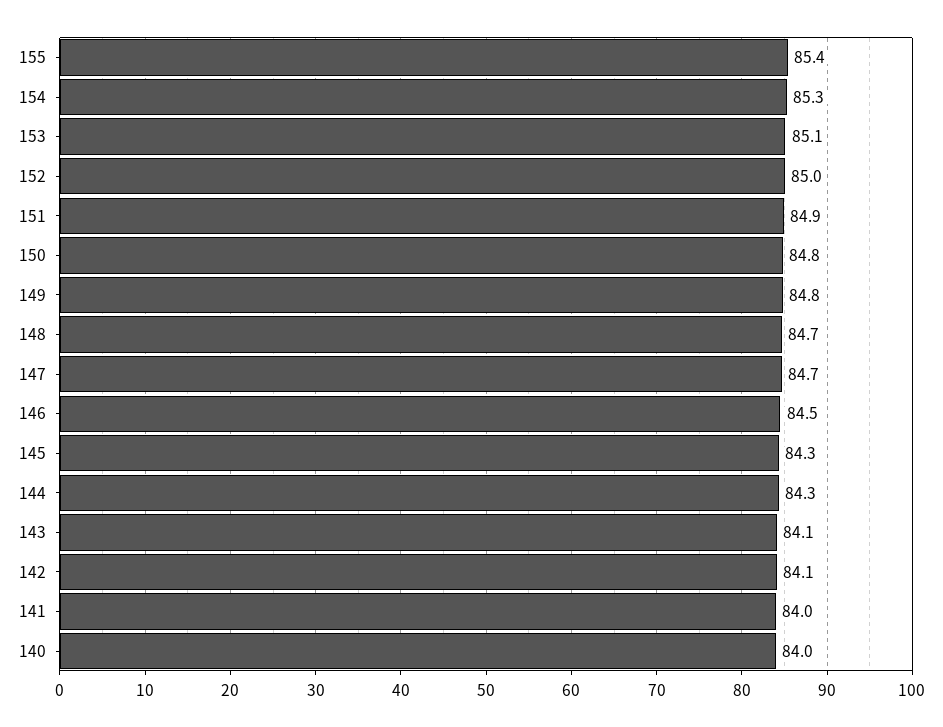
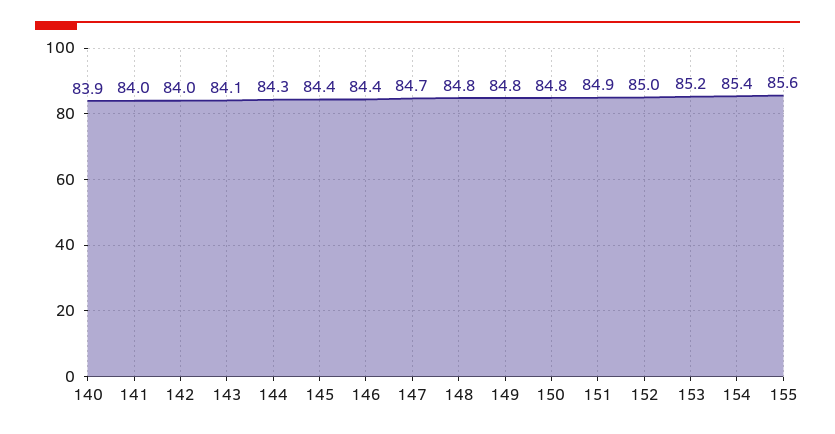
155: 85.4 -> 85.6
154: 85.3 -> 85.4
153: 85.1 -> 85.2
148: 84.7 -> 84.8
146: 84.5 -> 84.4
145: 84.3 -> 84.4
142: 84.1 -> 84
140: 84 -> 83.9

